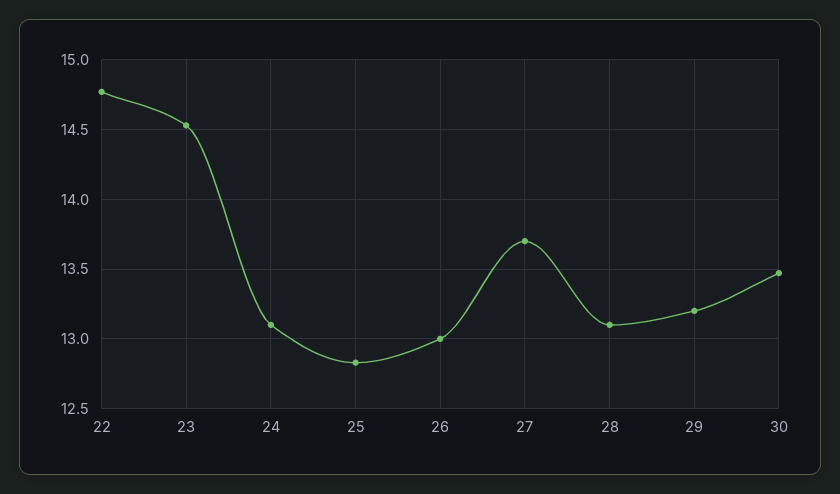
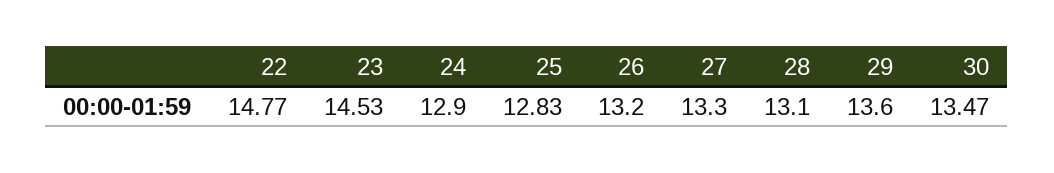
24: 13.1 -> 12.9
26: 13 -> 13.2
27: 13.7 -> 13.3
29: 13.2 -> 13.6

